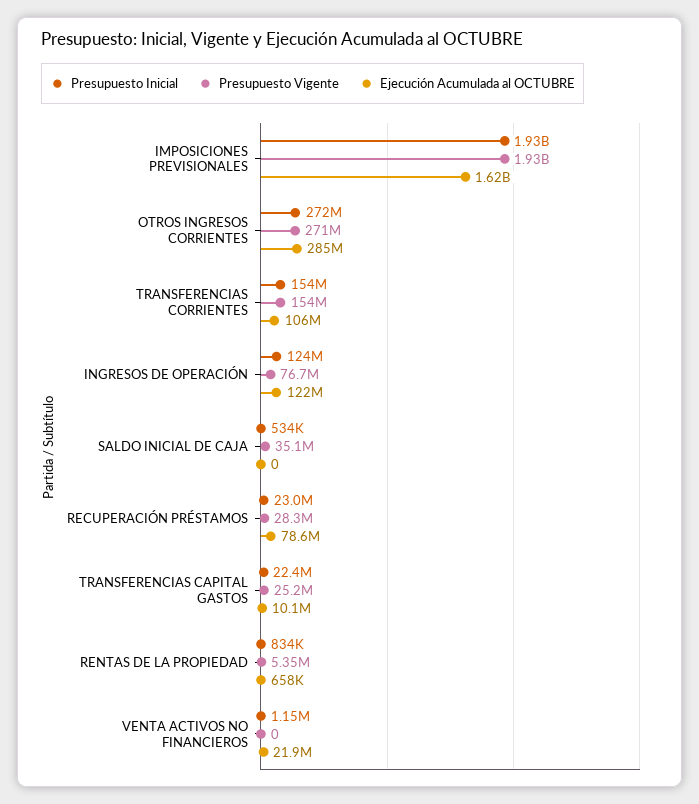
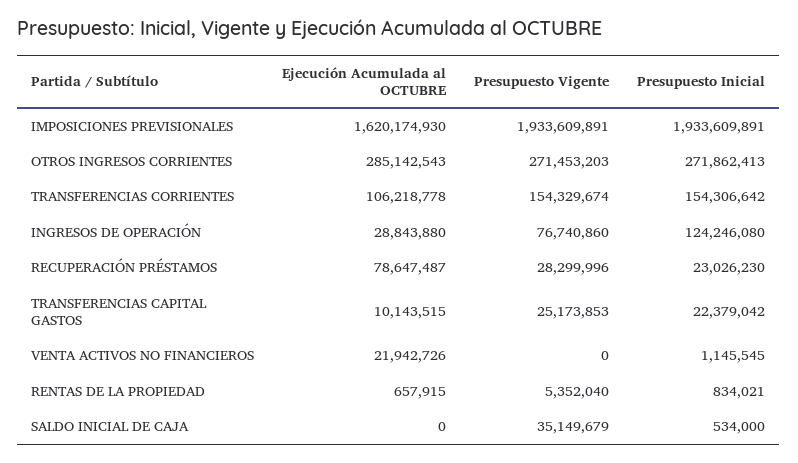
Ejecución Acumulada al OCTUBRE, INGRESOS DE OPERACIÓN: 122000000 -> 28843880

